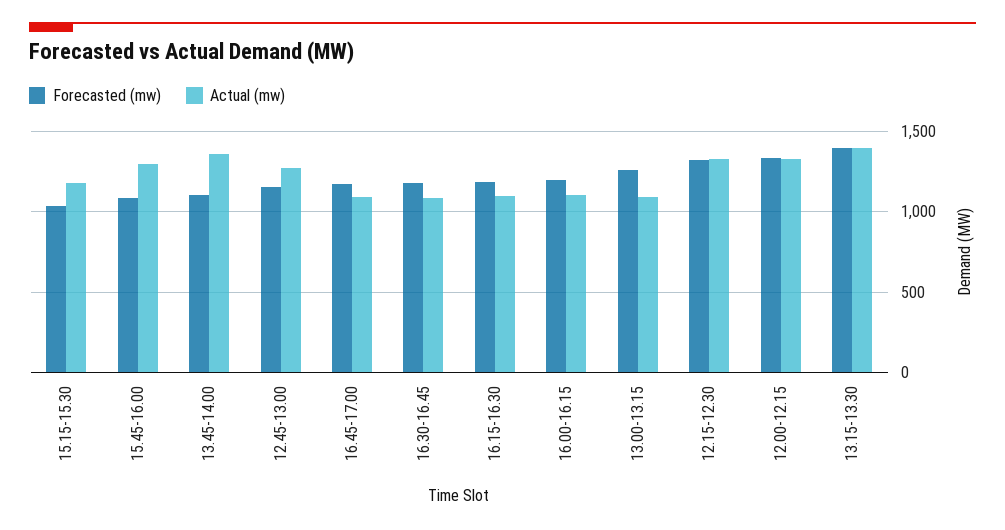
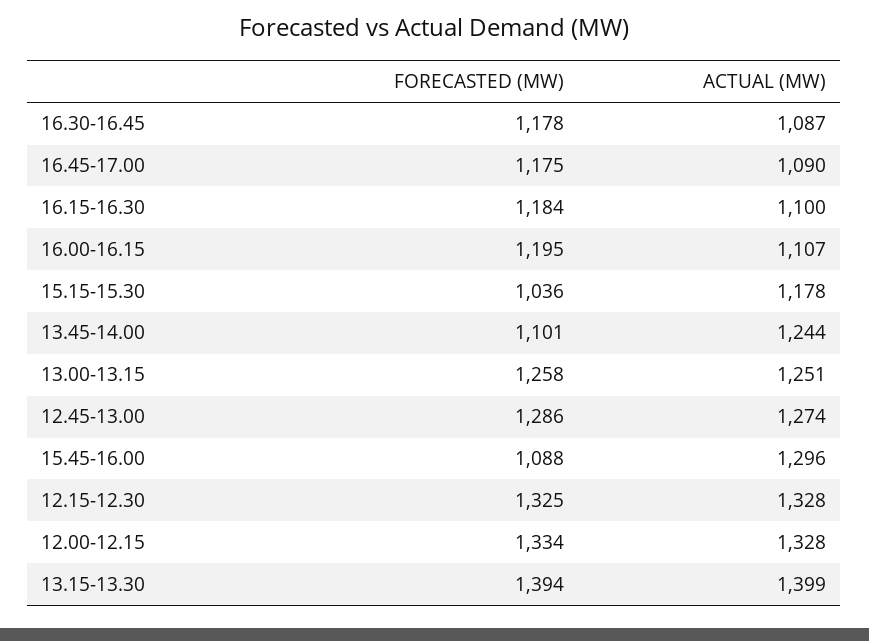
Actual (mw), 13.45-14.00: 1350 -> 1244
Forecasted (mw), 12.45-13.00: 1150 -> 1286
Actual (mw), 13.00-13.15: 1100 -> 1251

